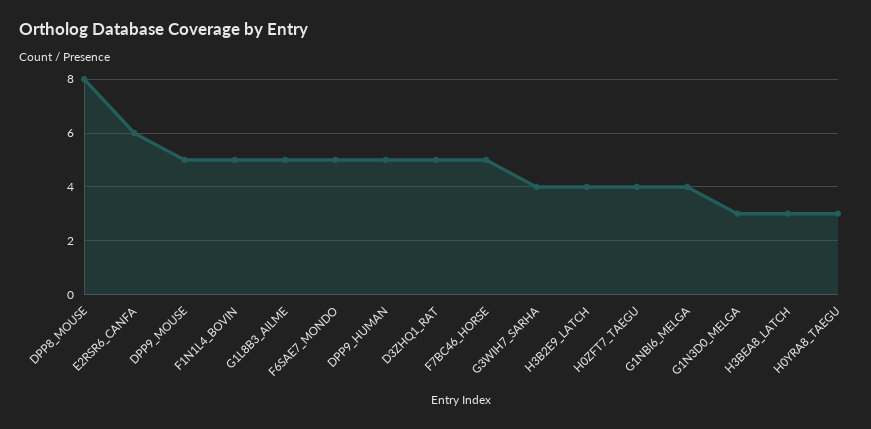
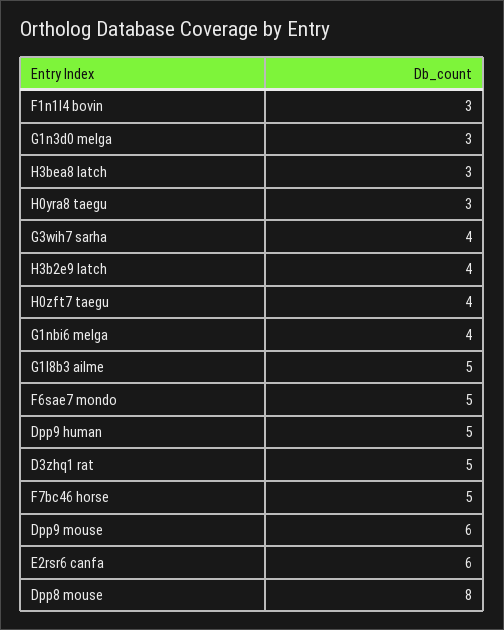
DPP9_MOUSE: 5 -> 6
F1N1L4_BOVIN: 5 -> 3

